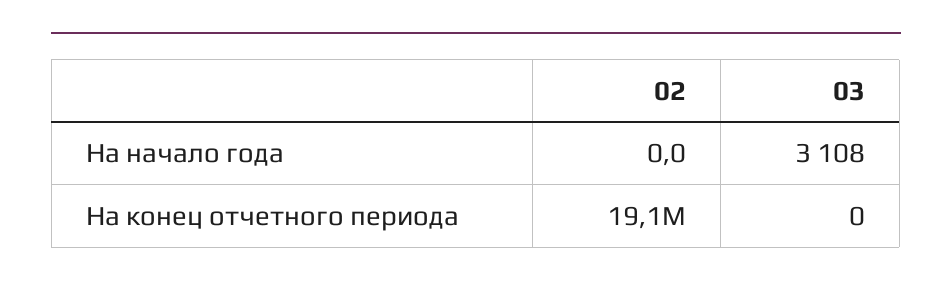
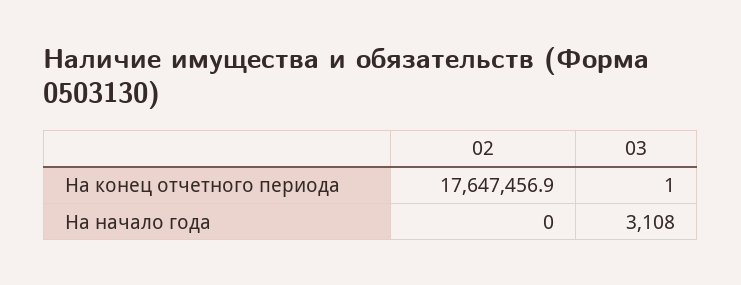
02, На конец отчетного периода: 19100000 -> 17647456.9
03, На конец отчетного периода: 0 -> 1

